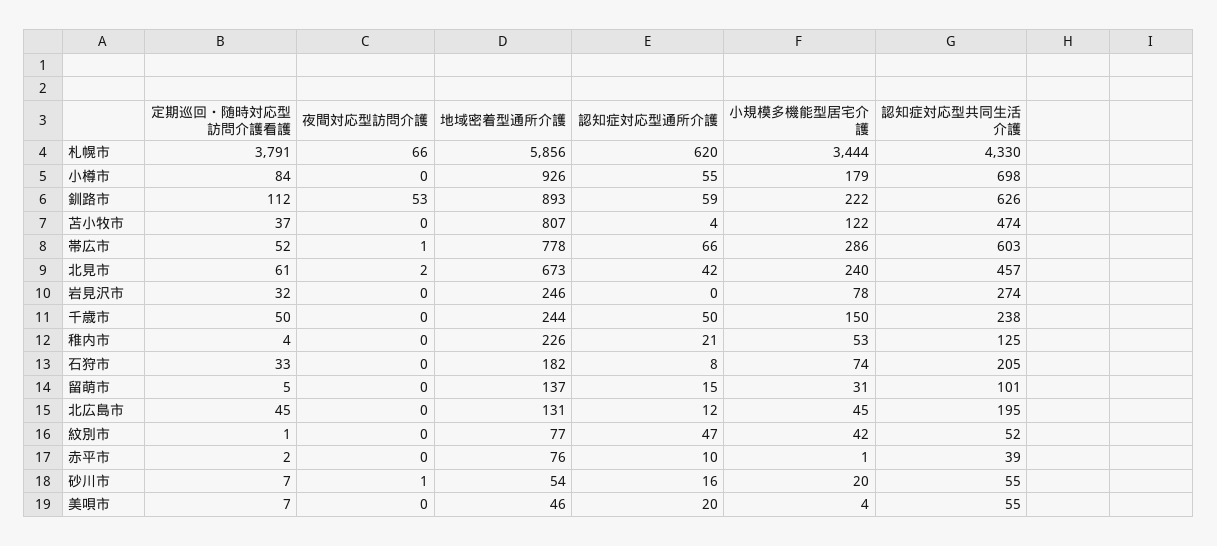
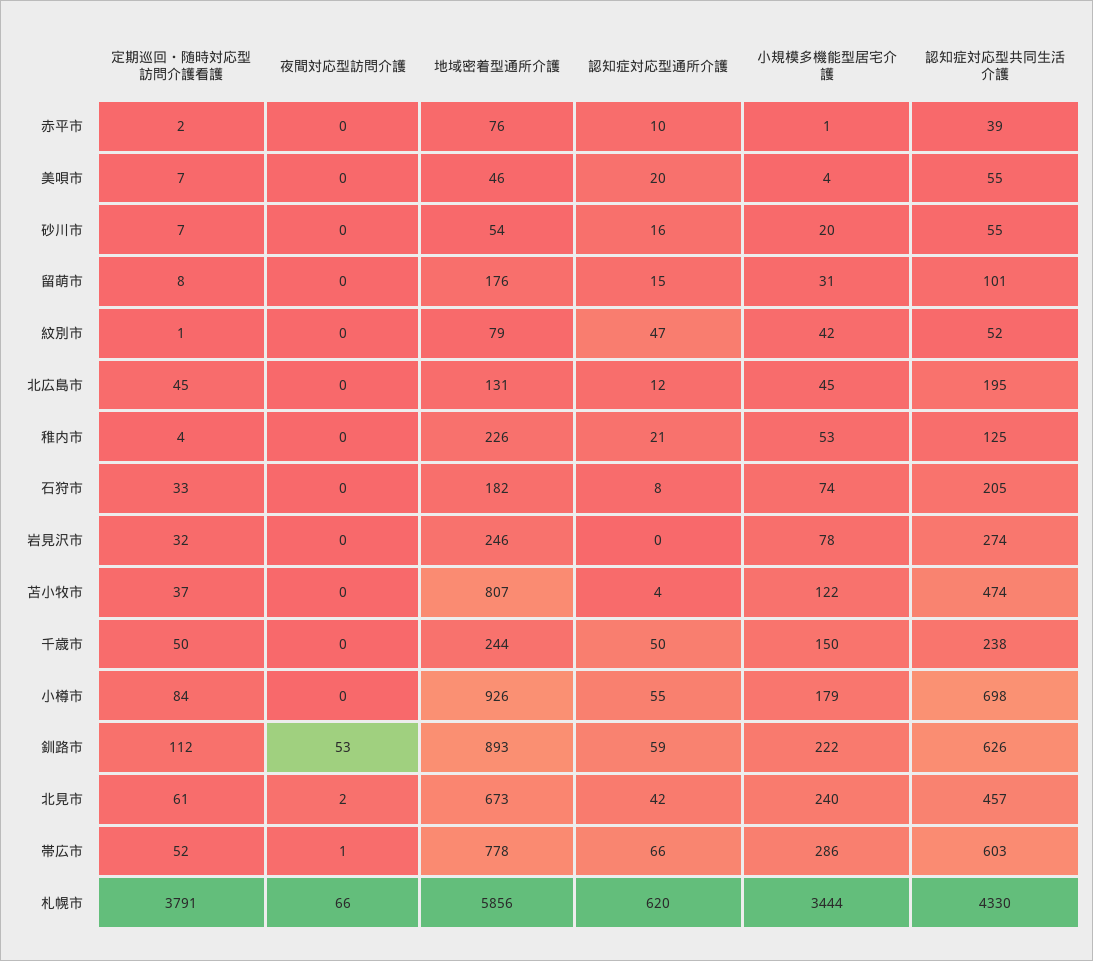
定期巡回・随時対応型訪問介護看護, 留萌市: 5 -> 8
地域密着型通所介護, 留萌市: 137 -> 176
地域密着型通所介護, 紋別市: 77 -> 79
夜間対応型訪問介護, 砂川市: 1 -> 0

